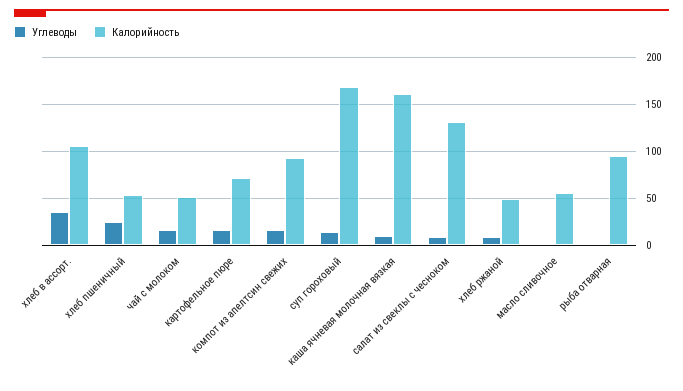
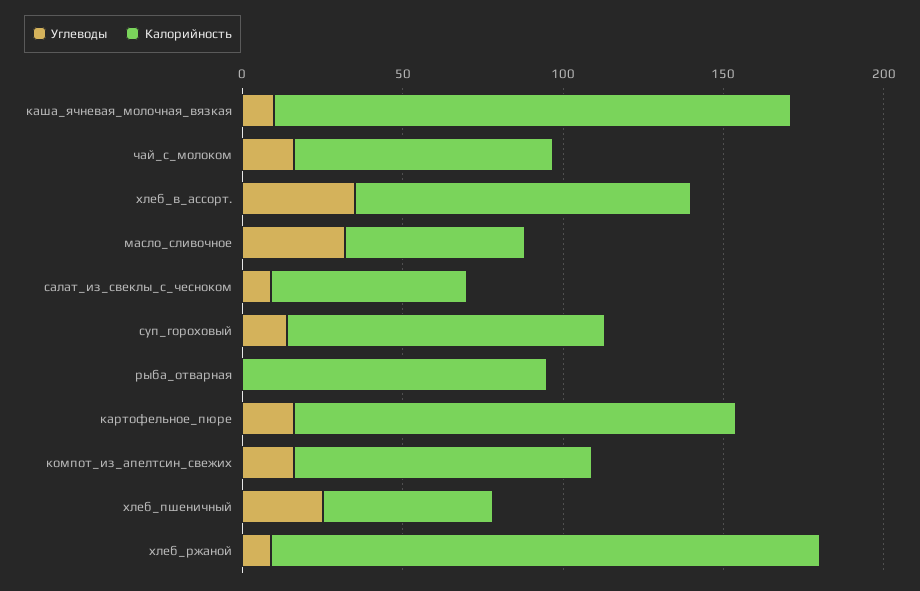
Калорийность, чай с молоком: 50 -> 80
Калорийность, картофельное пюре: 70 -> 140
Калорийность, суп гороховый: 170 -> 100
Калорийность, салат из свеклы с чесноком: 130 -> 60
Калорийность, хлеб ржаной: 50 -> 170
Углеводы, масло сливочное: 0 -> 30

